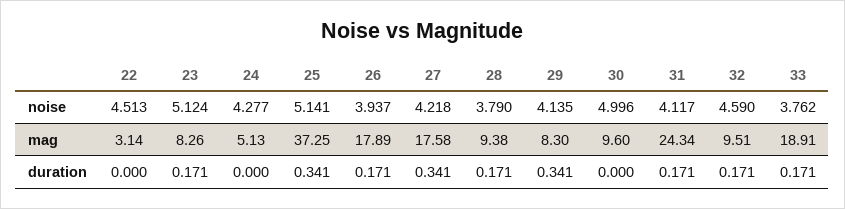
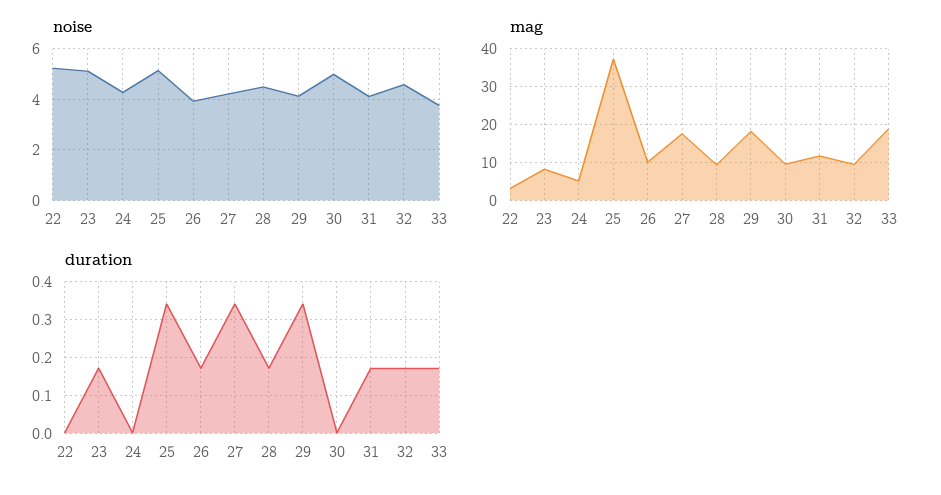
noise, 22: 4.513 -> 5.25
noise, 28: 3.79 -> 4.5
mag, 26: 17.89 -> 10
mag, 29: 8.3 -> 18
mag, 31: 24.34 -> 12

